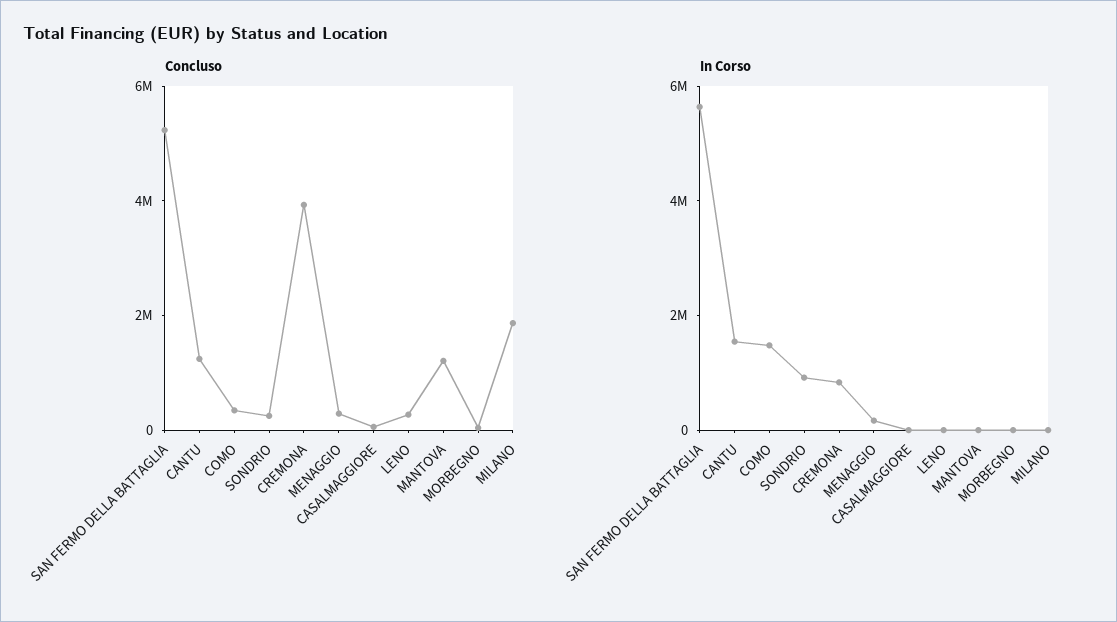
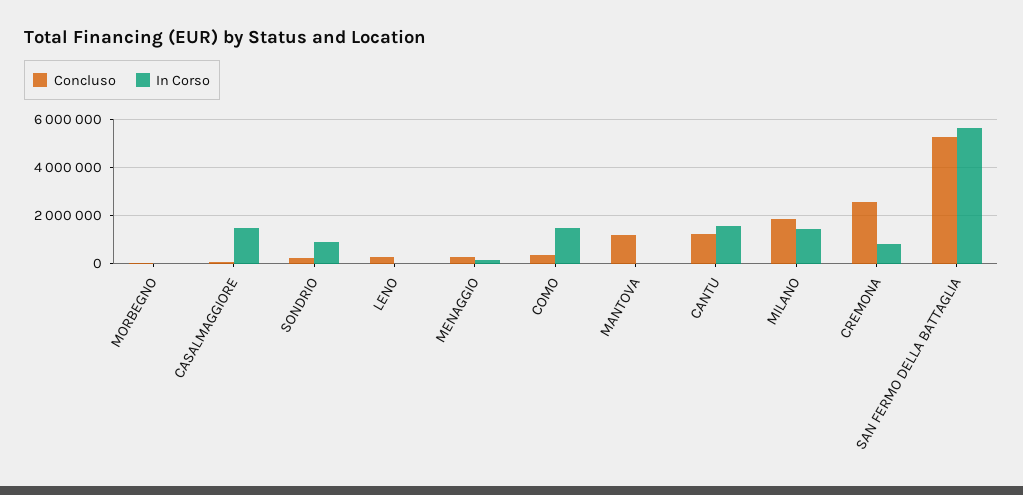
Concluso, CREMONA: 4000000 -> 2500000
In Corso, CASALMAGGIORE: 0 -> 1500000
In Corso, MILANO: 0 -> 1500000

